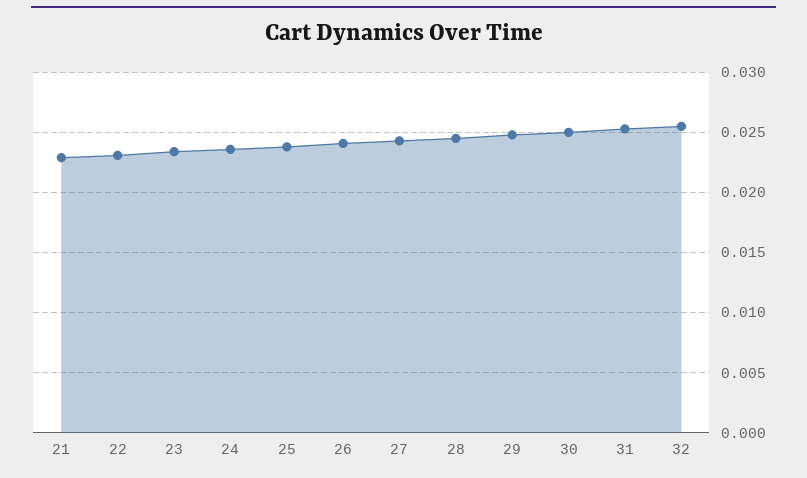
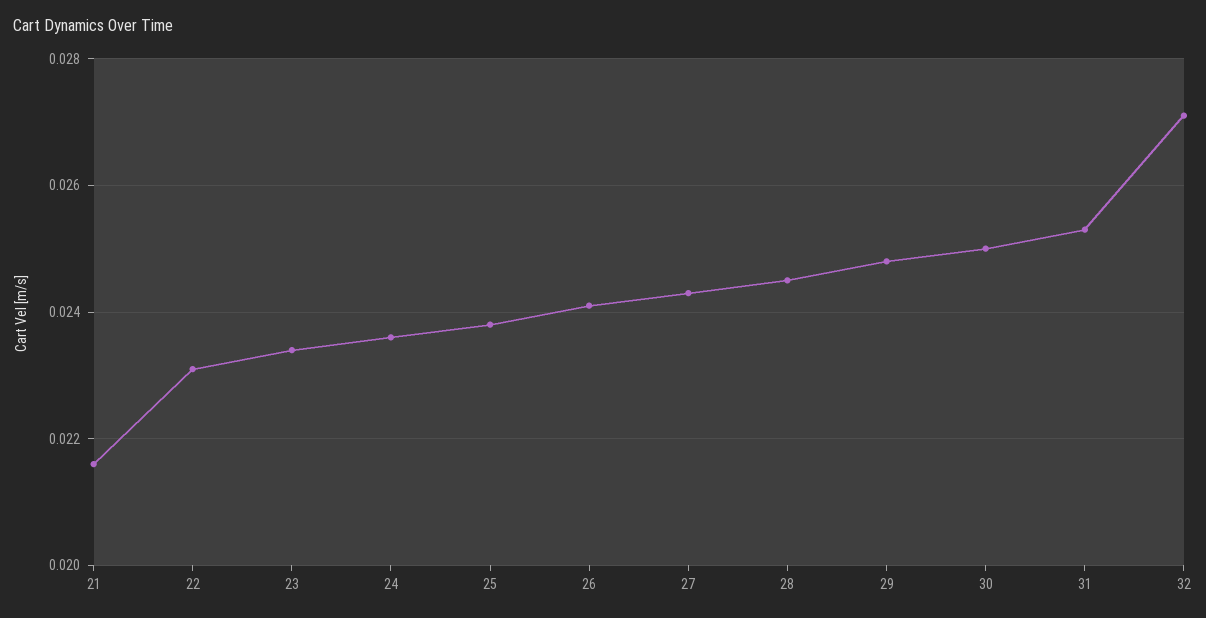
21: 0.023 -> 0.0215
32: 0.0255 -> 0.027

